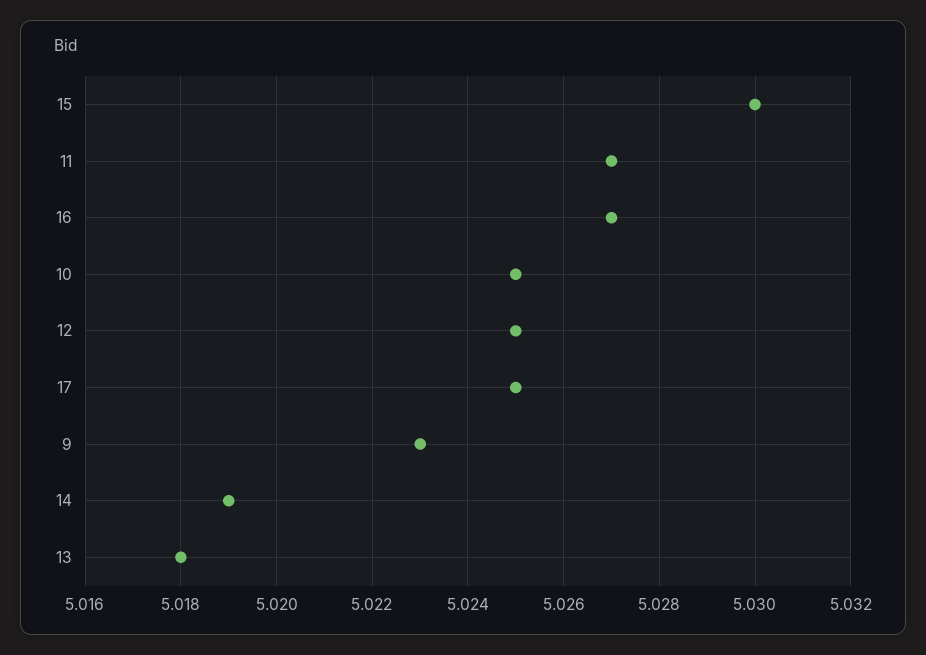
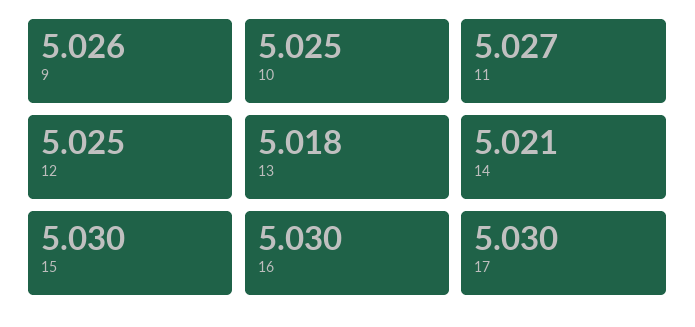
16: 5.027 -> 5.03
17: 5.025 -> 5.03
9: 5.023 -> 5.026
14: 5.019 -> 5.021

